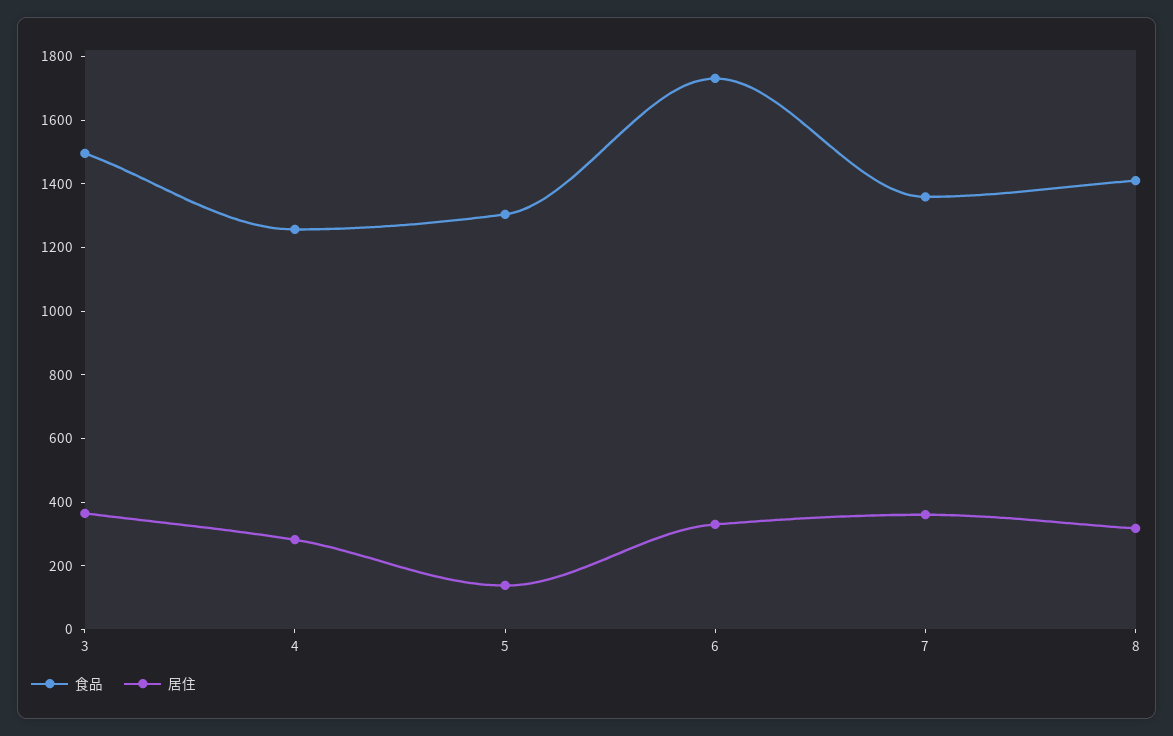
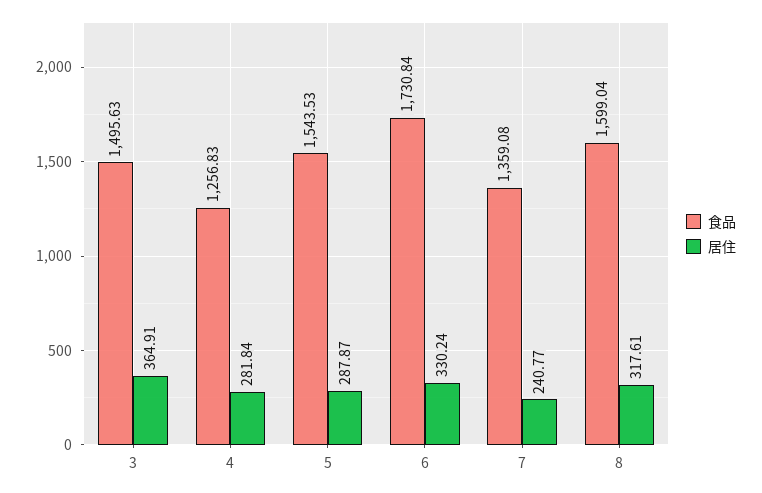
食品, 5: 1300 -> 1543.53
居住, 5: 150 -> 287.87
居住, 7: 350 -> 240.77
食品, 8: 1400 -> 1599.04

